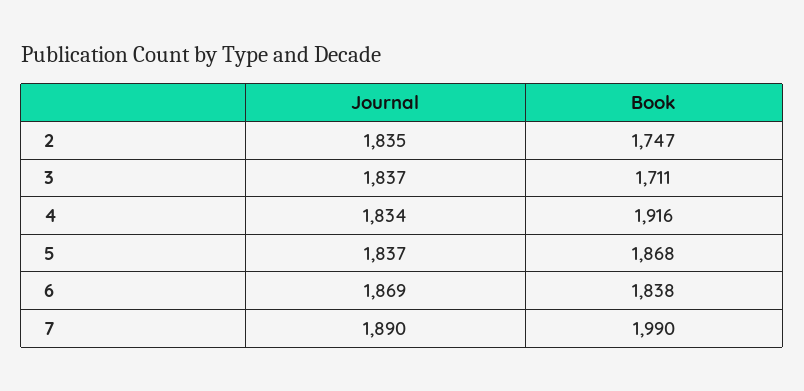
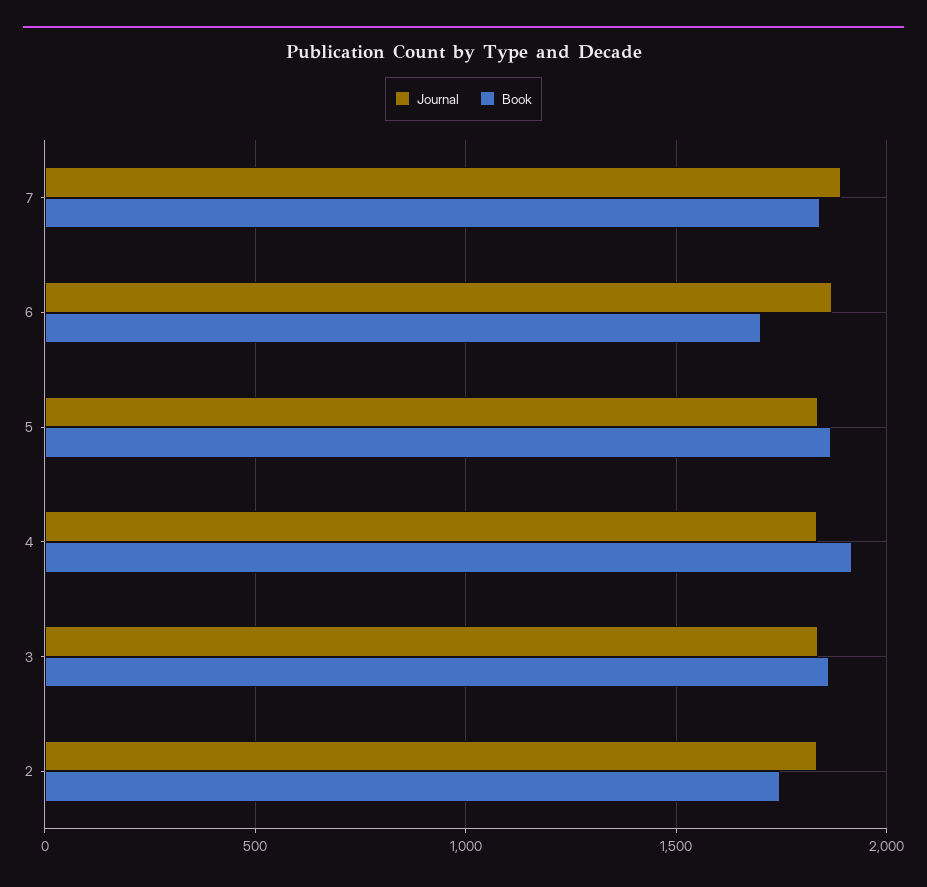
Book, 3: 1711 -> 1850
Book, 6: 1838 -> 1700
Book, 7: 1990 -> 1850

